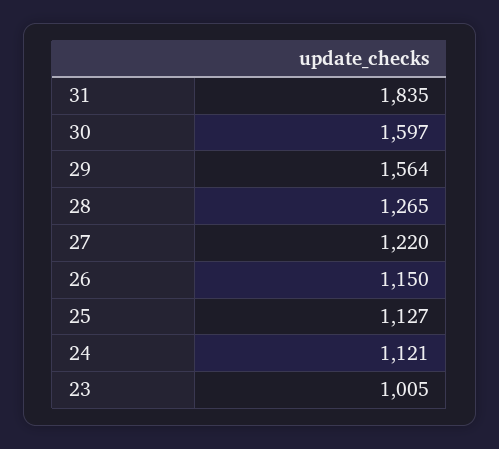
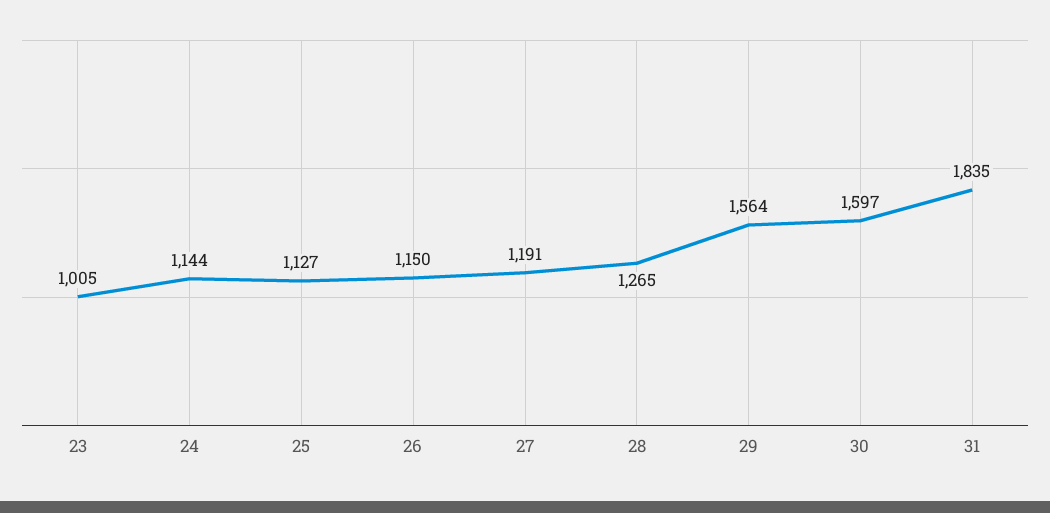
27: 1220 -> 1191
24: 1121 -> 1144

